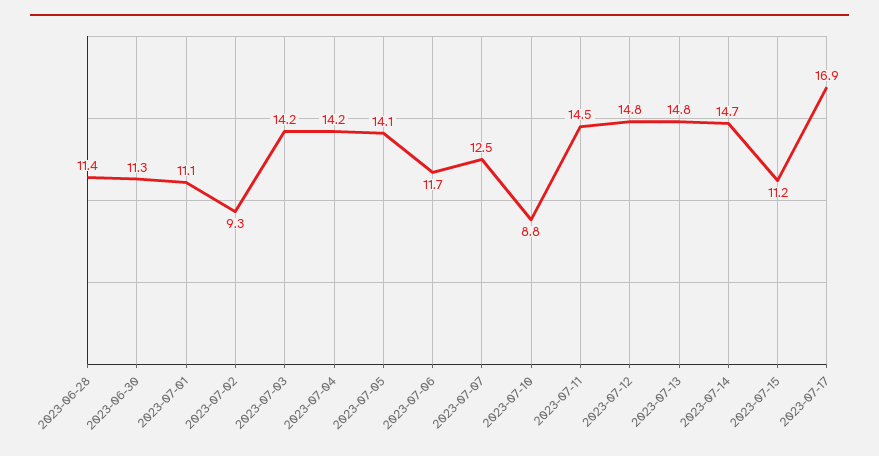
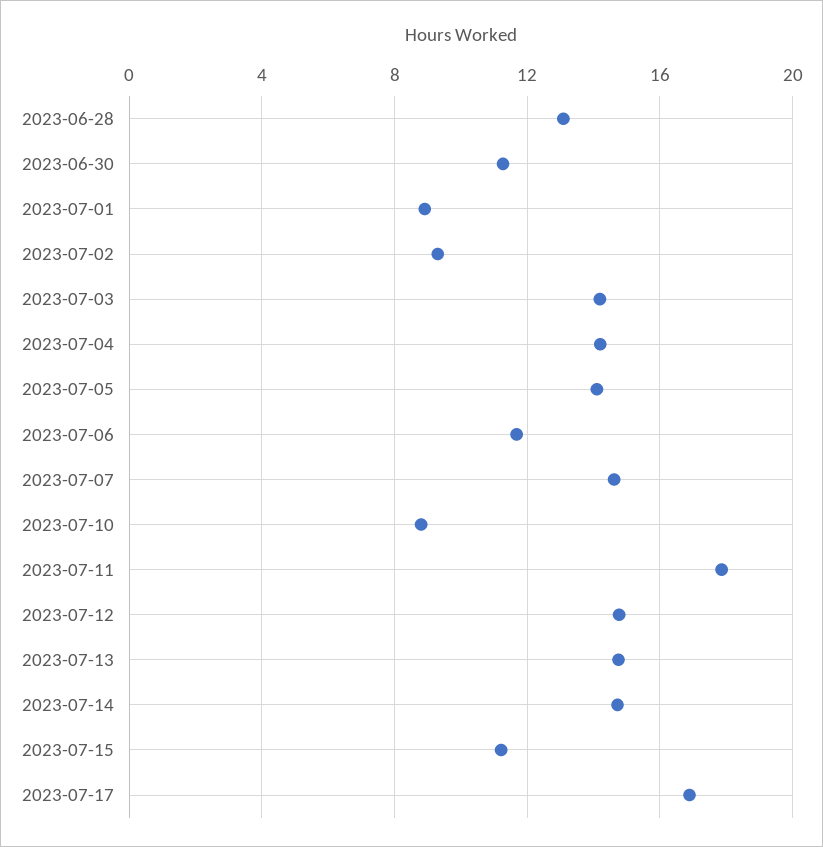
2023-06-28: 11.4 -> 13
2023-07-01: 11.1 -> 9
2023-07-07: 12.5 -> 14.5
2023-07-11: 14.5 -> 18

